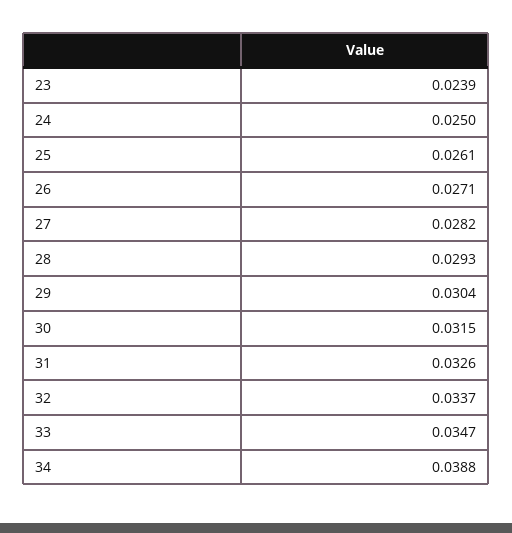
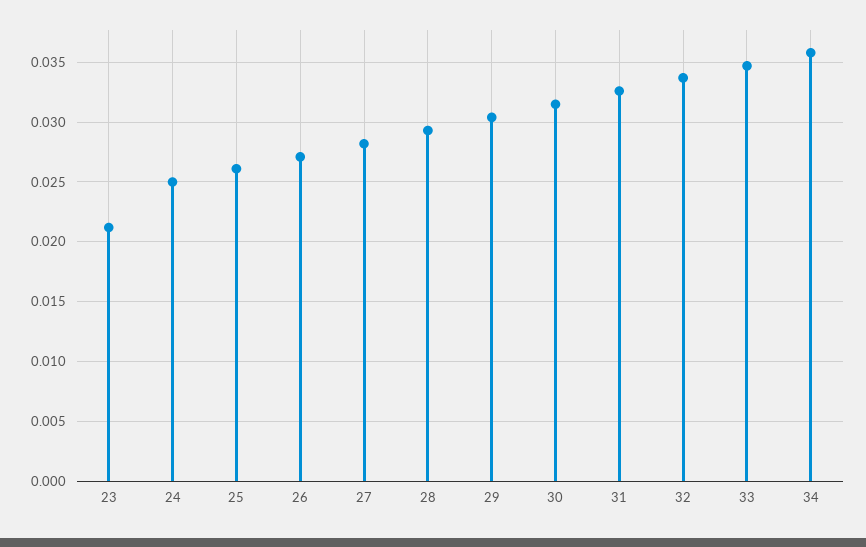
23: 0.0239 -> 0.021
34: 0.0388 -> 0.036

